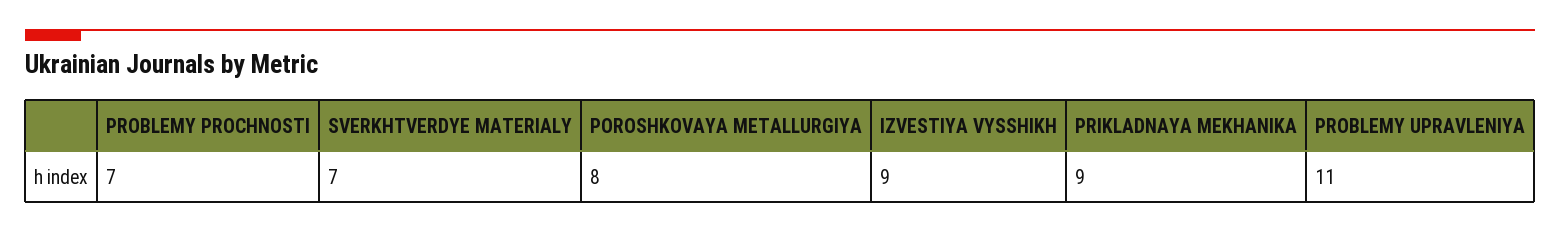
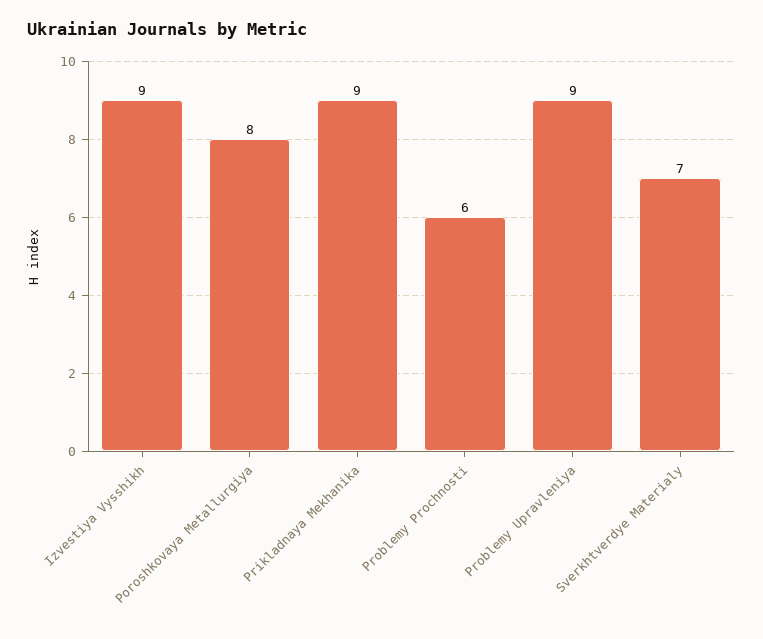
PROBLEMY PROCHNOSTI: 7 -> 6
PROBLEMY UPRAVLENIYA: 11 -> 9

